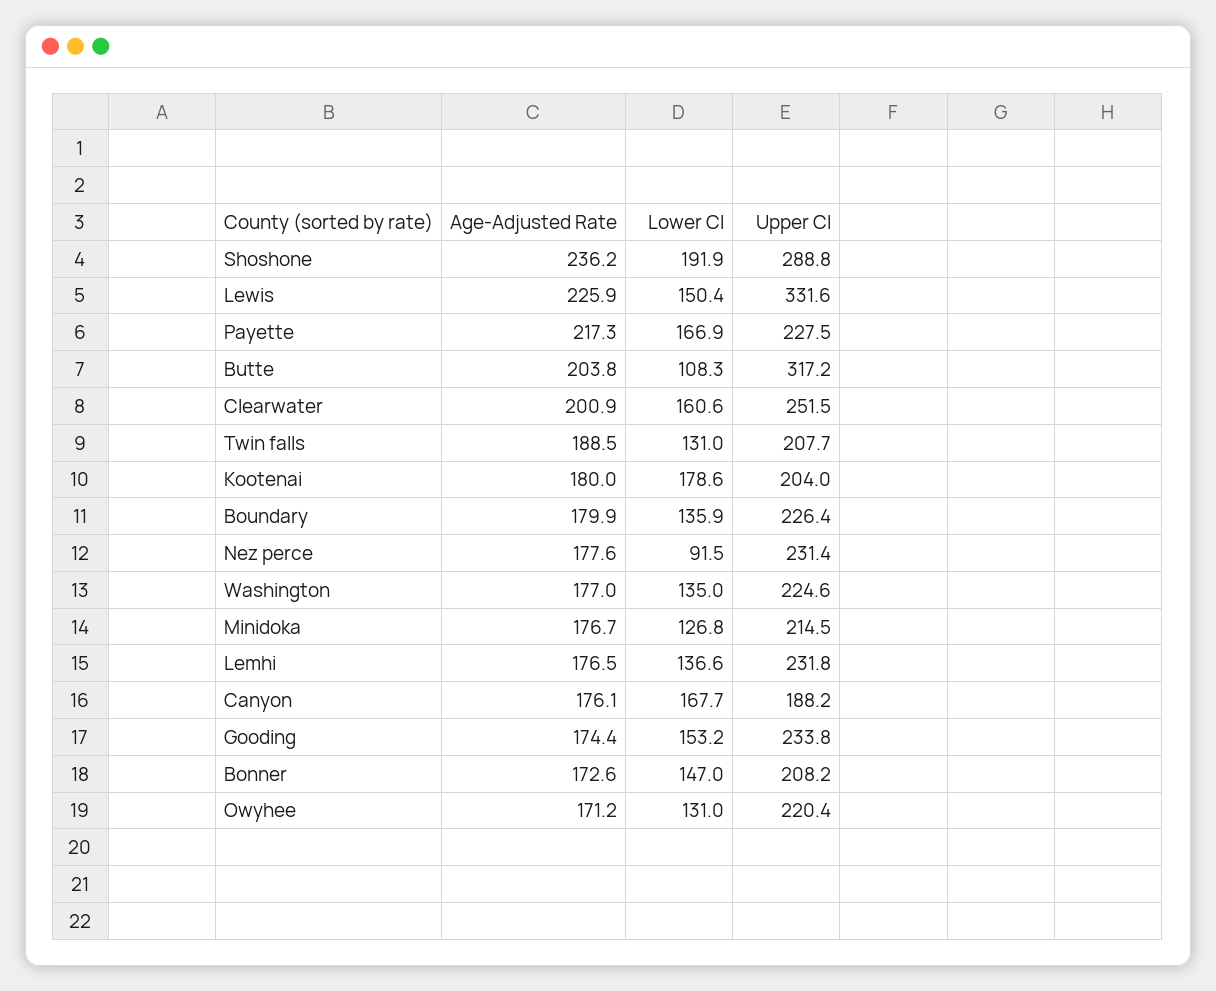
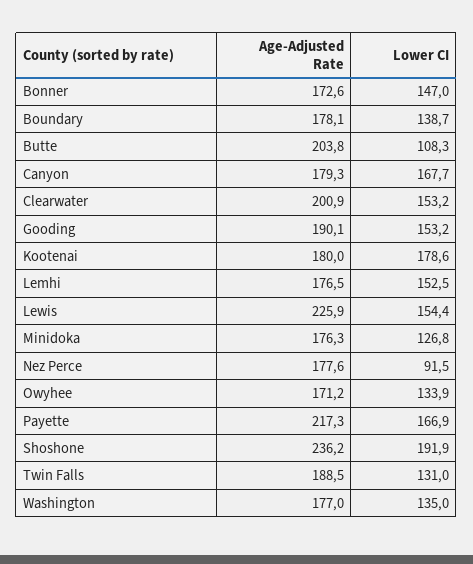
Upper CI, Shoshone: 288.8 -> none
Lower CI, Lewis: 150.4 -> 154.4
Upper CI, Lewis: 331.6 -> none
Upper CI, Payette: 227.5 -> none
Upper CI, Butte: 317.2 -> none
Lower CI, Clearwater: 160.6 -> 153.2
Upper CI, Clearwater: 251.5 -> none
Upper CI, Twin falls: 207.7 -> none
Upper CI, Kootenai: 204 -> none
Age-Adjusted Rate, Boundary: 179.9 -> 178.1
Lower CI, Boundary: 135.9 -> 138.7
Upper CI, Boundary: 226.4 -> none
Upper CI, Nez perce: 231.4 -> none
Upper CI, Washington: 224.6 -> none
Age-Adjusted Rate, Minidoka: 176.7 -> 176.3
Upper CI, Minidoka: 214.5 -> none
Lower CI, Lemhi: 136.6 -> 152.5
Upper CI, Lemhi: 231.8 -> none
Age-Adjusted Rate, Canyon: 176.1 -> 179.3
Upper CI, Canyon: 188.2 -> none
Age-Adjusted Rate, Gooding: 174.4 -> 190.1
Upper CI, Gooding: 233.8 -> none
Upper CI, Bonner: 208.2 -> none
Lower CI, Owyhee: 131 -> 133.9
Upper CI, Owyhee: 220.4 -> none

